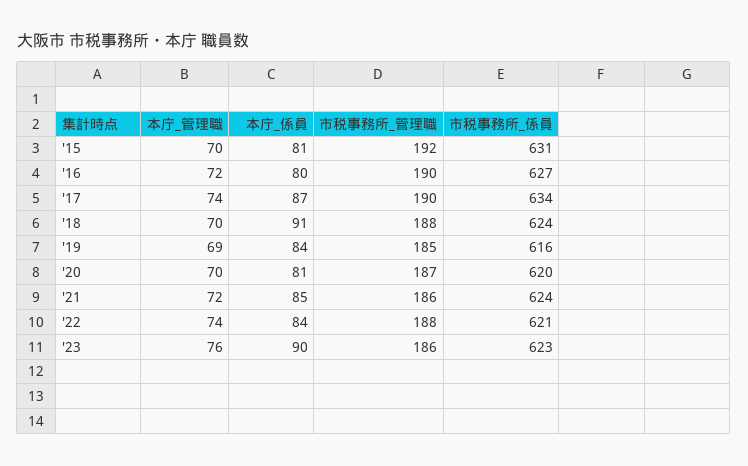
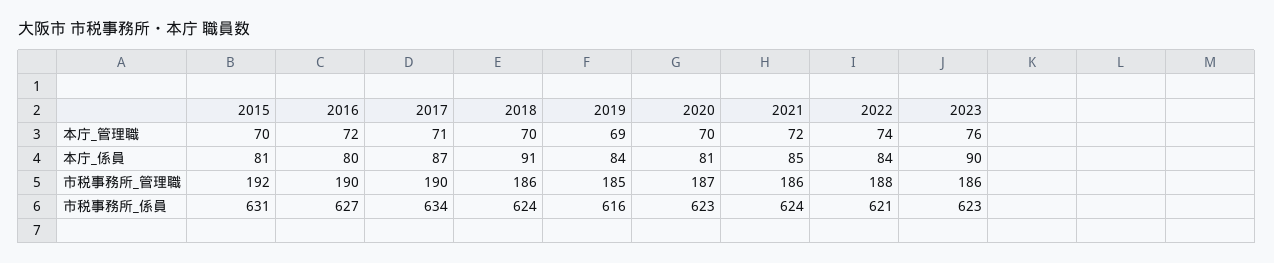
本庁_管理職, '17: 74 -> 71
市税事務所_管理職, '18: 188 -> 186
市税事務所_係員, '20: 620 -> 623

